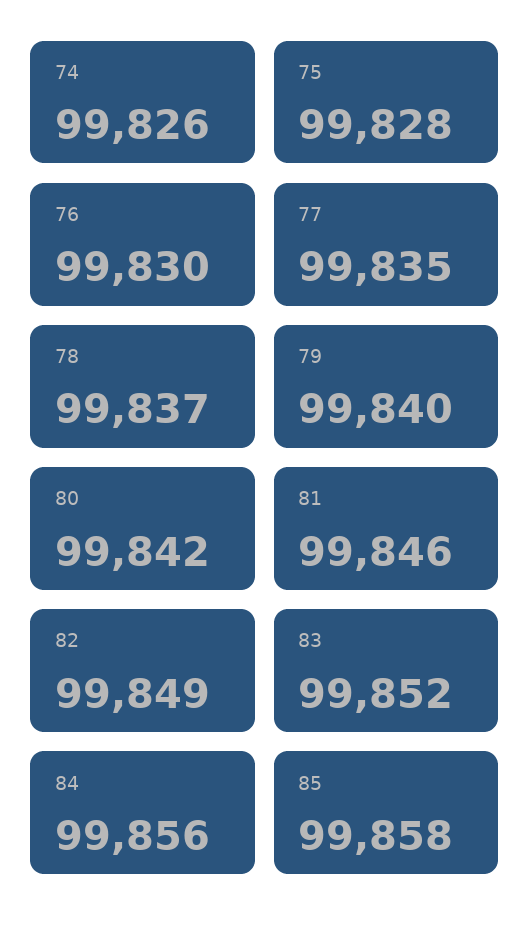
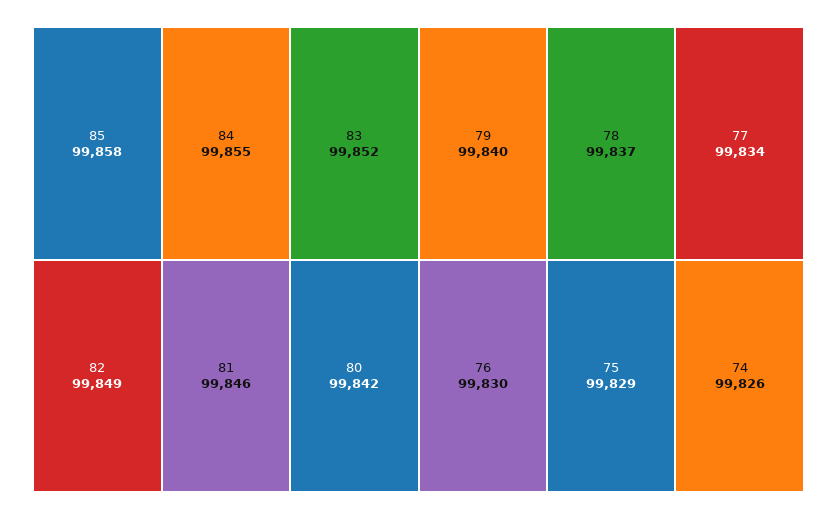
75: 99828 -> 99829
77: 99835 -> 99834
84: 99856 -> 99855

